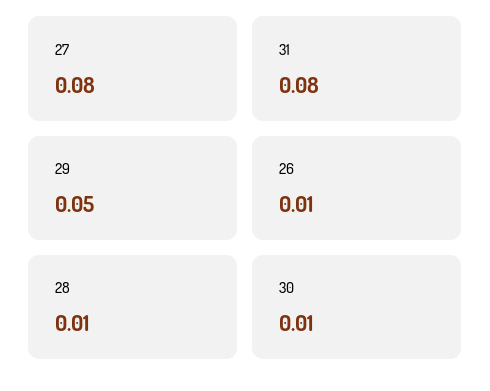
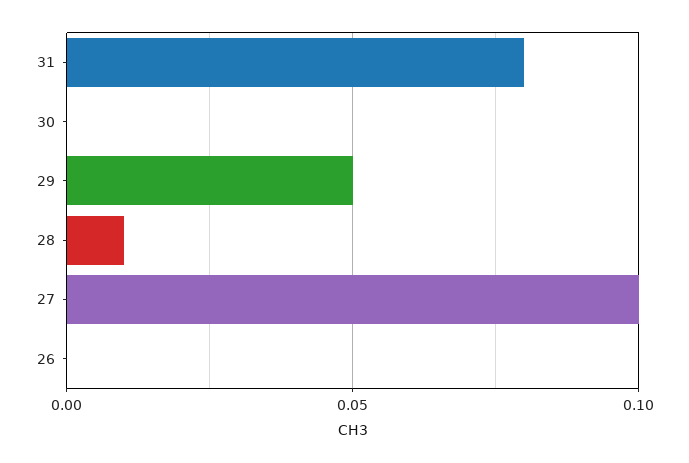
27: 0.08 -> 0.1
26: 0.01 -> 0
30: 0.01 -> 0

